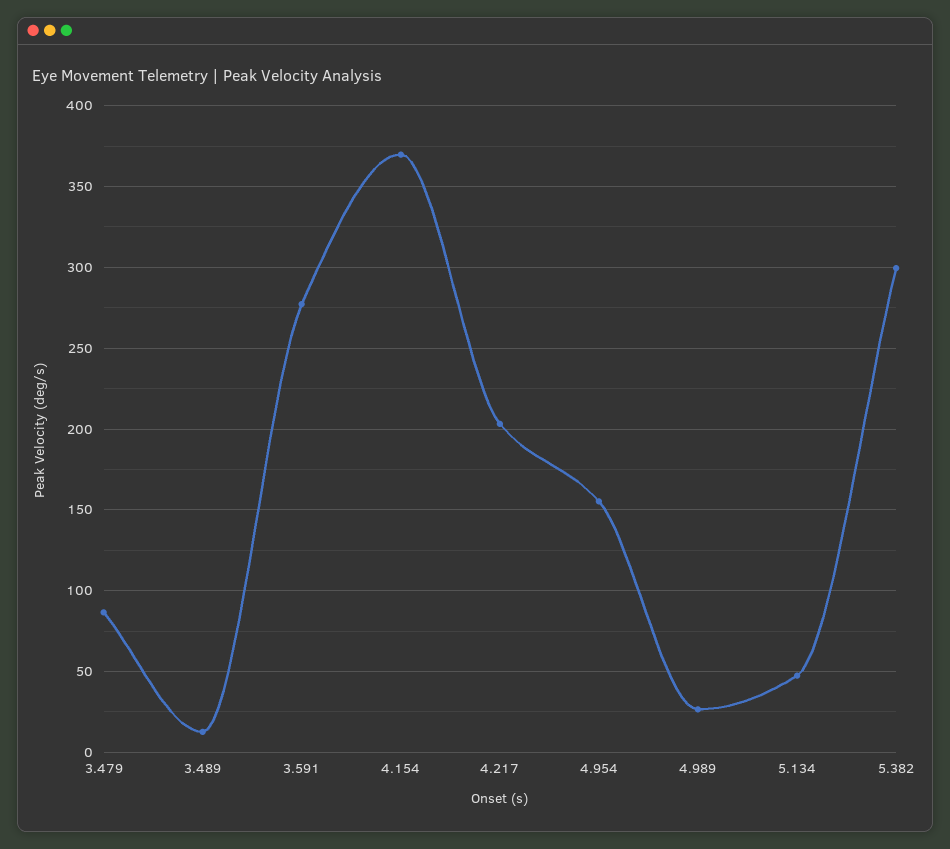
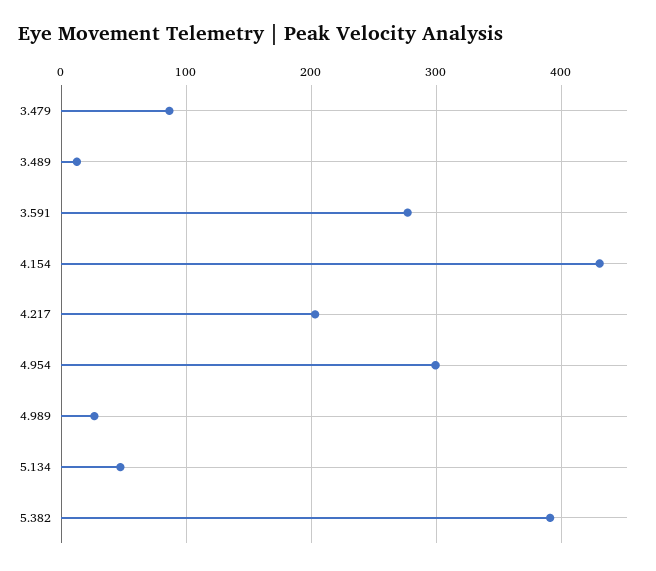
4.154: 370 -> 430
4.954: 155 -> 300
5.382: 300 -> 390

